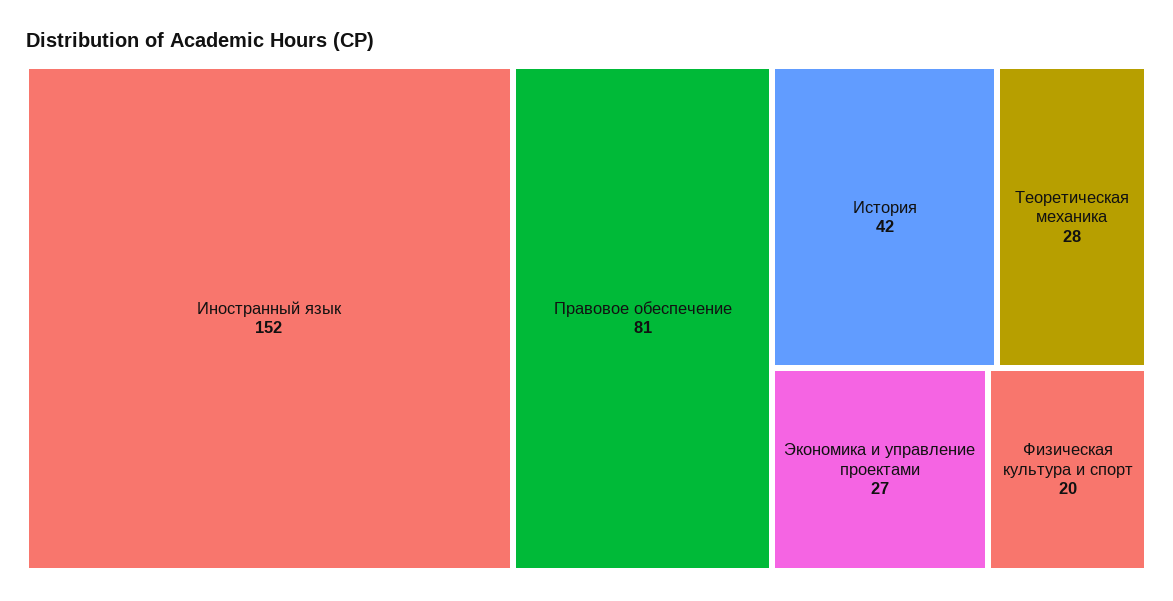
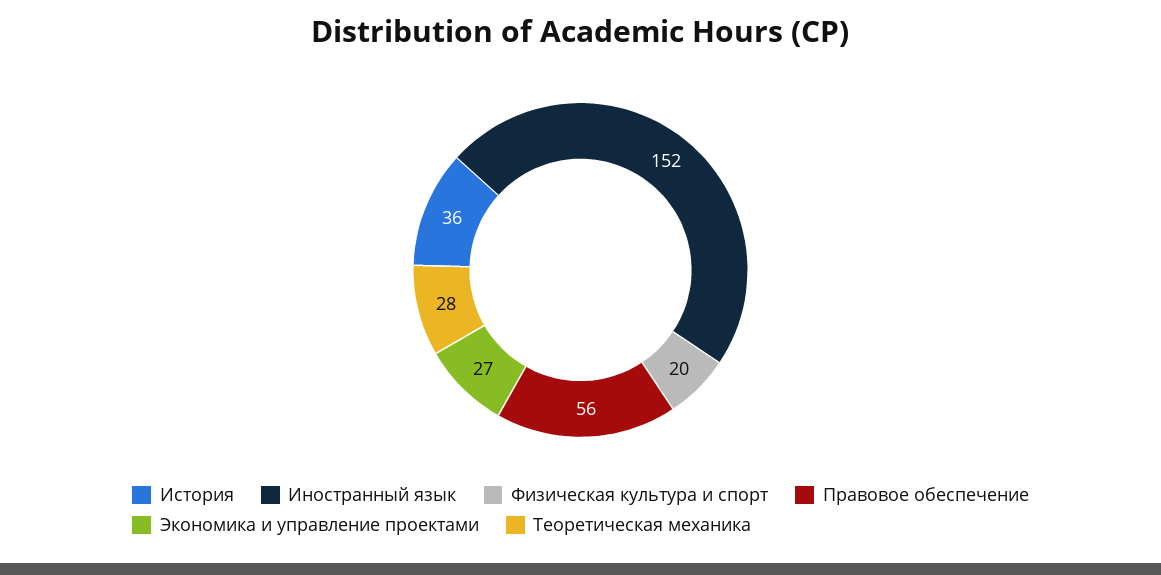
Правовое обеспечение: 81 -> 56
История: 42 -> 36

